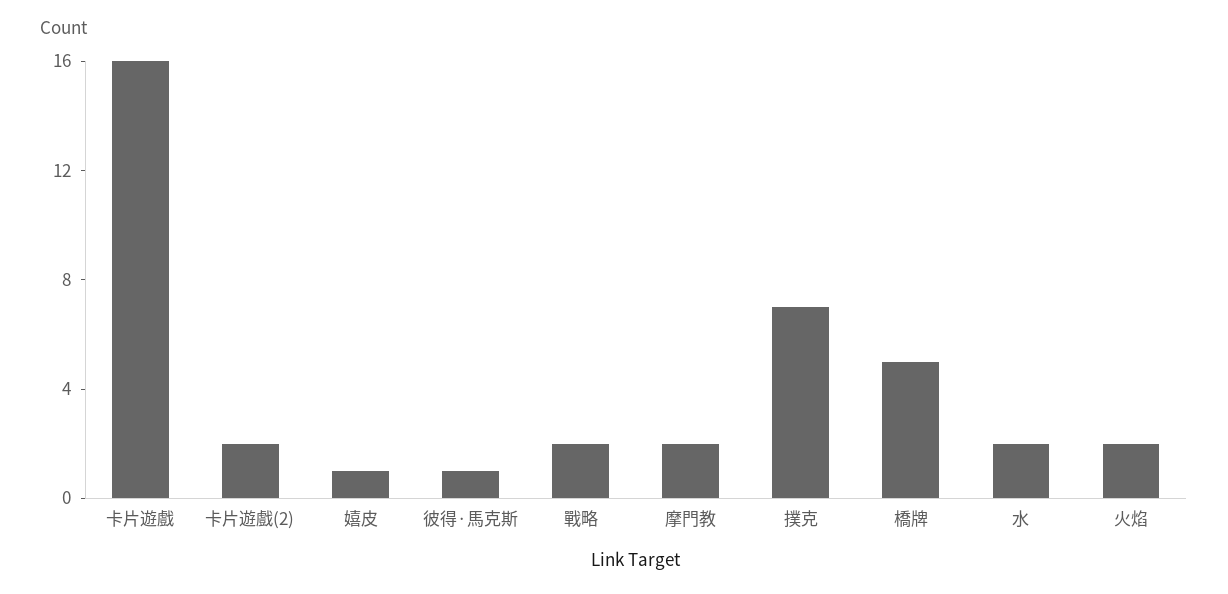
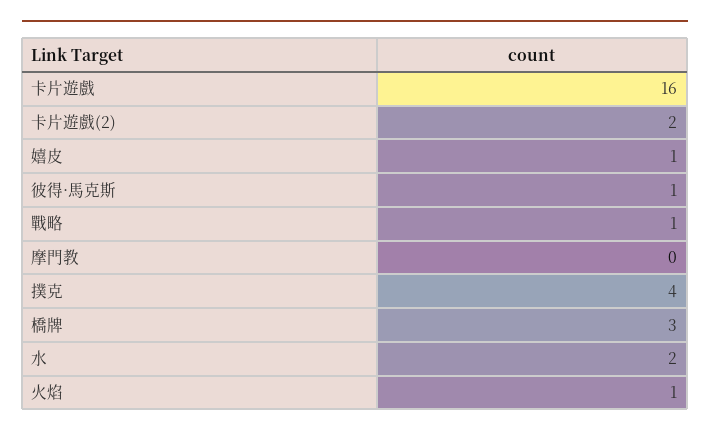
戰略: 2 -> 1
摩門教: 2 -> 0
撲克: 7 -> 4
橋牌: 5 -> 3
火焰: 2 -> 1

